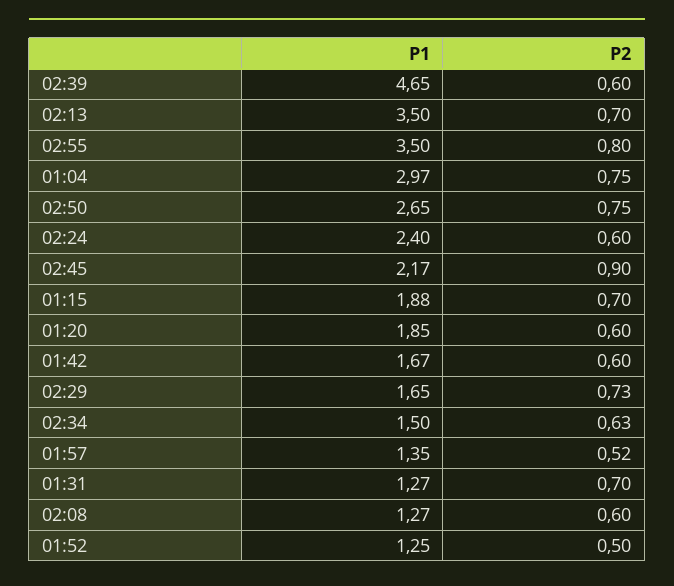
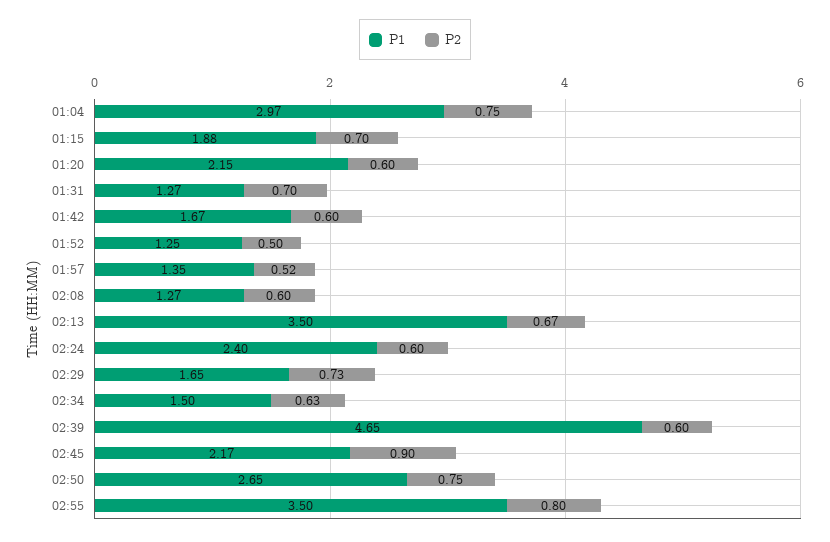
P2, 02:13: 0.7 -> 0.67
P1, 01:20: 1.85 -> 2.15

